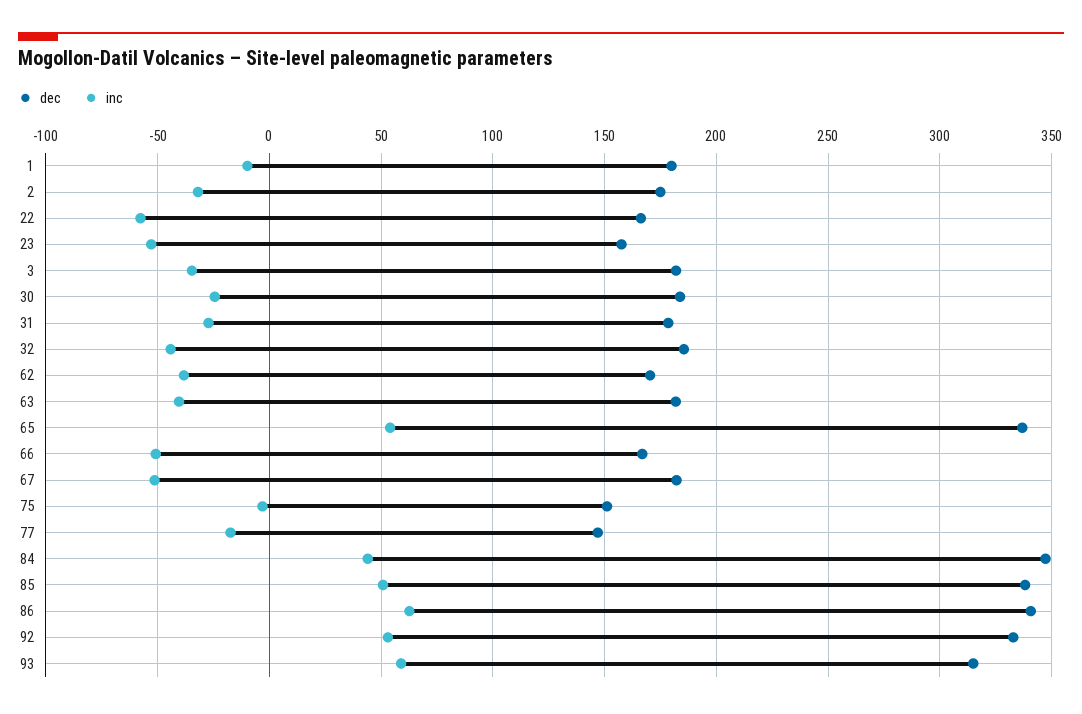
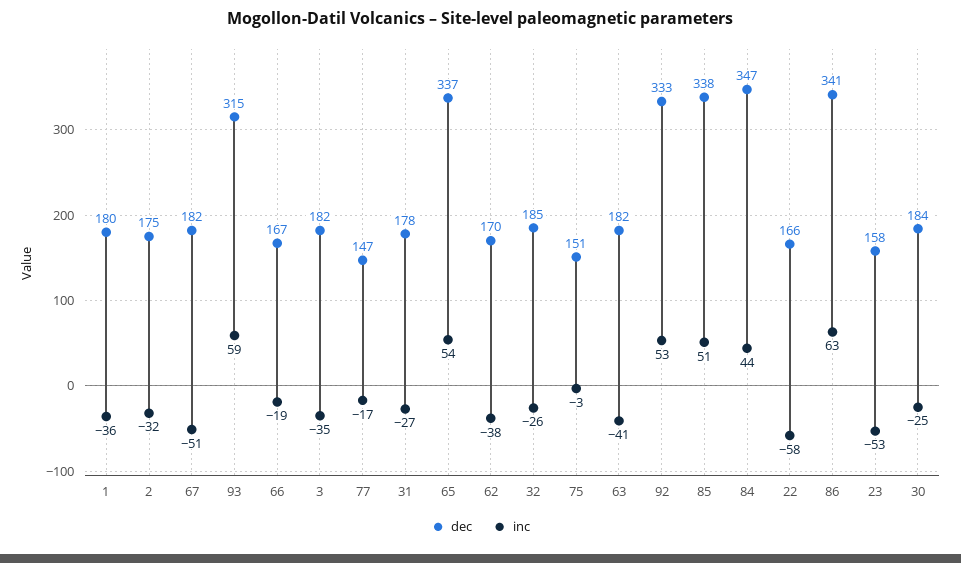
inc, 1: -10 -> -36
inc, 32: -45 -> -26
inc, 66: -50 -> -19

